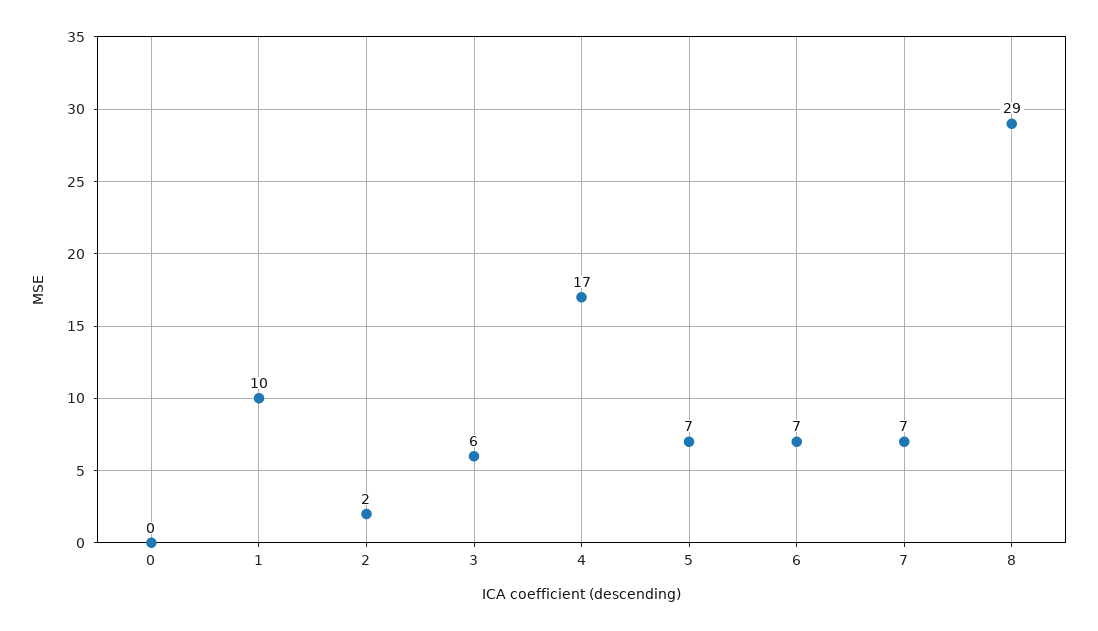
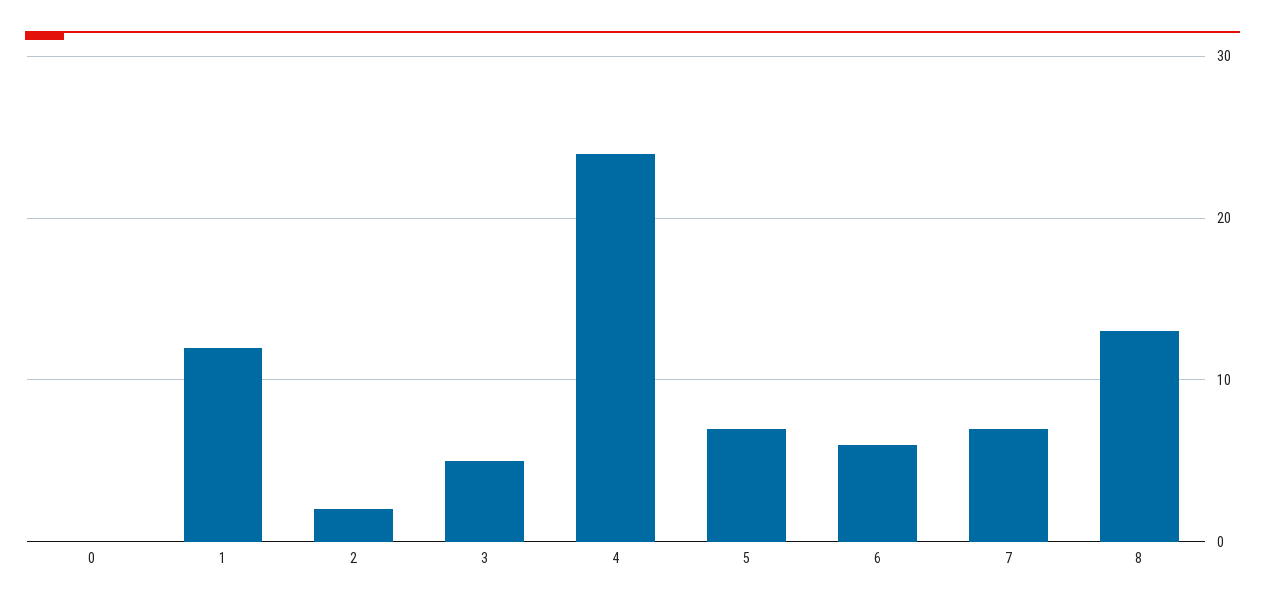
1: 10 -> 12
3: 6 -> 5
4: 17 -> 24
6: 7 -> 6
8: 29 -> 13

